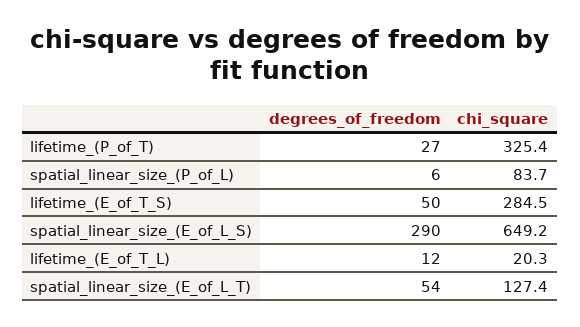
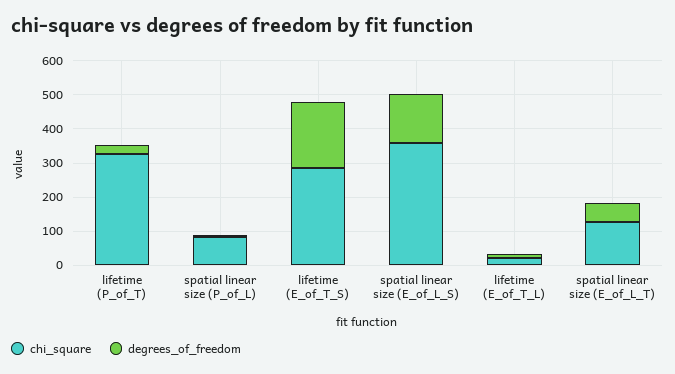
degrees_of_freedom, lifetime_(E_of_T_S): 50 -> 200
degrees_of_freedom, spatial_linear_size_(E_of_L_S): 290 -> 150
chi_square, spatial_linear_size_(E_of_L_S): 649.2 -> 350

